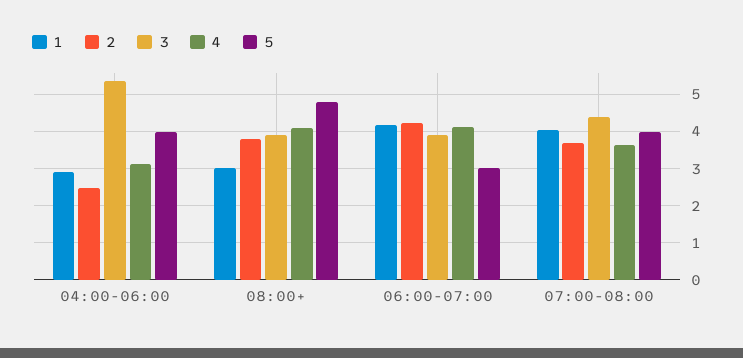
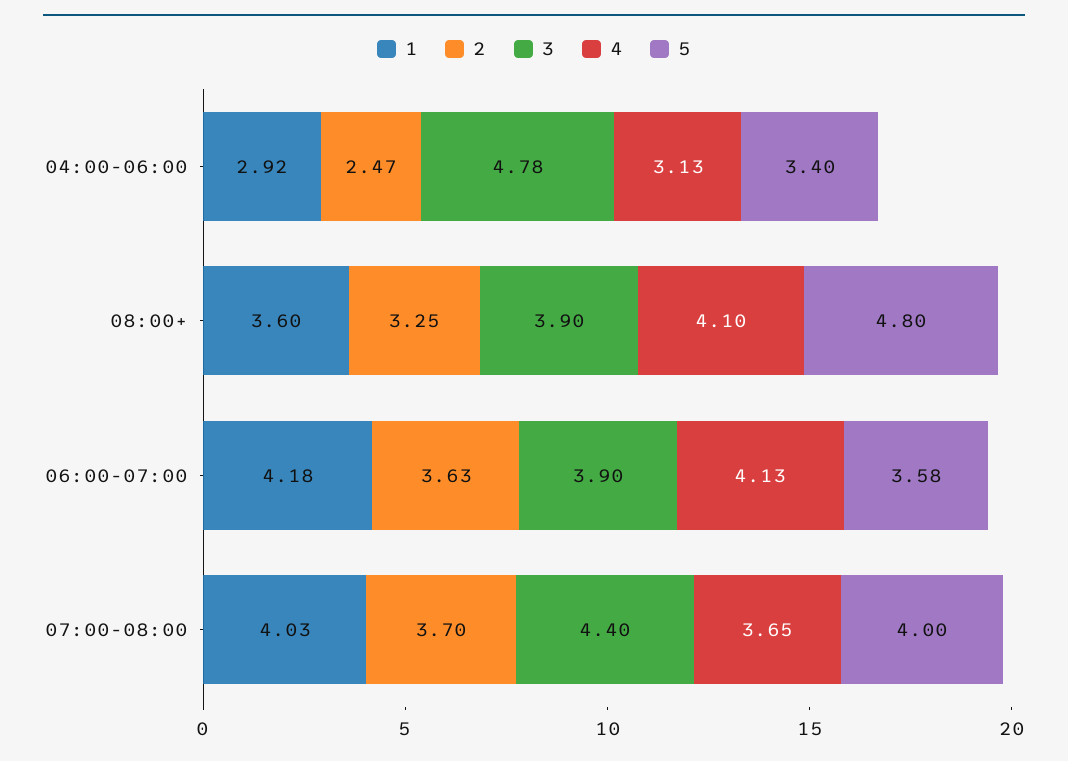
3, 04:00-06:00: 5.4 -> 4.78
5, 04:00-06:00: 4 -> 3.4
1, 08:00+: 3 -> 3.6
2, 08:00+: 3.8 -> 3.25
2, 06:00-07:00: 4.2 -> 3.63
5, 06:00-07:00: 3 -> 3.58

